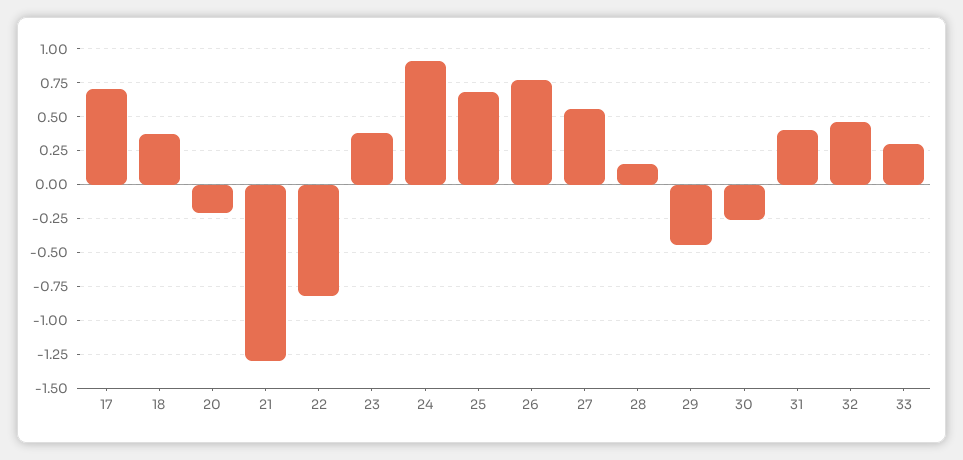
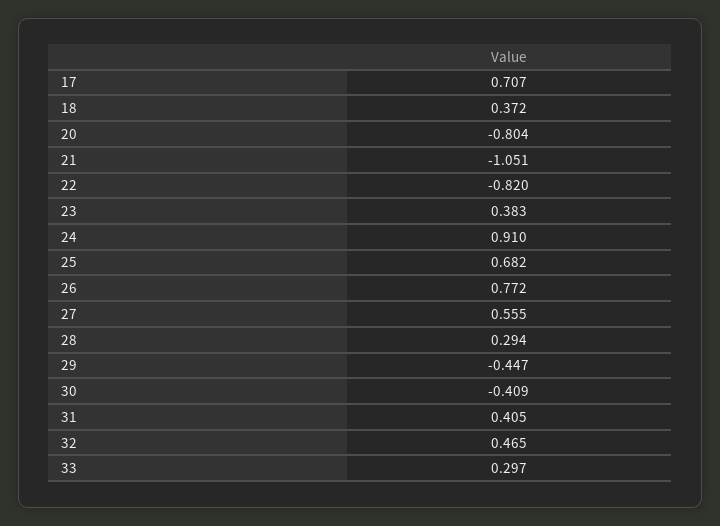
20: -0.2 -> -0.804
21: -1.3 -> -1.051
28: 0.15 -> 0.294
30: -0.25 -> -0.409

